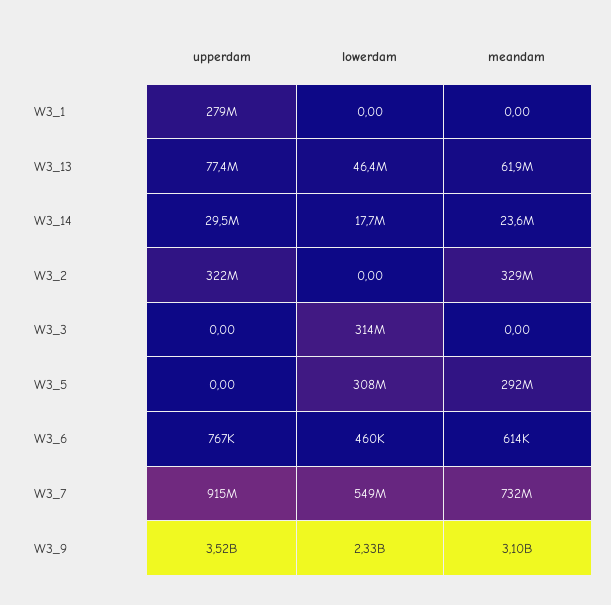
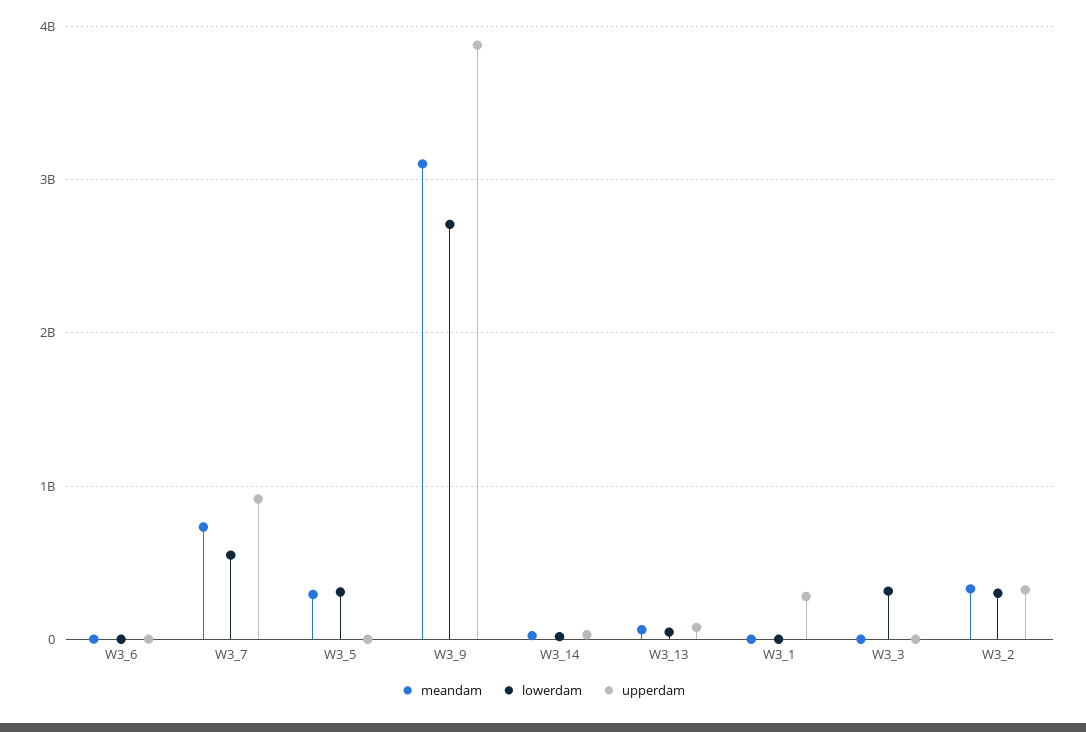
lowerdam, W3_2: 0 -> 300000000
upperdam, W3_9: 3520000000 -> 3900000000
lowerdam, W3_9: 2330000000 -> 2700000000

